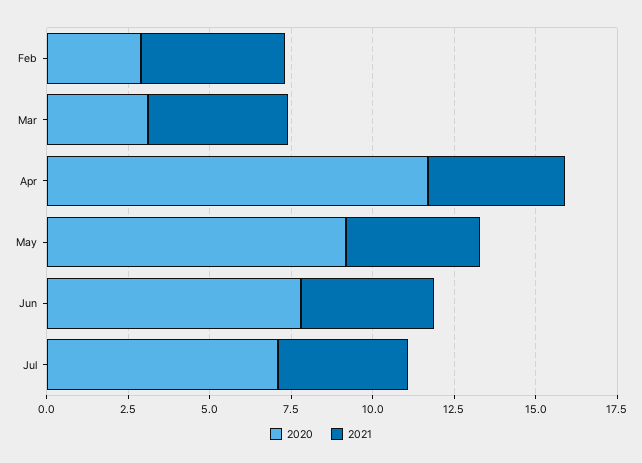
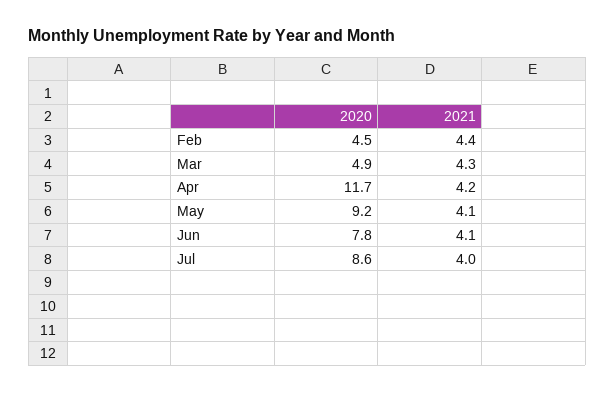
2020, Feb: 3 -> 4.5
2020, Mar: 3 -> 4.9
2020, Jul: 7 -> 8.6

